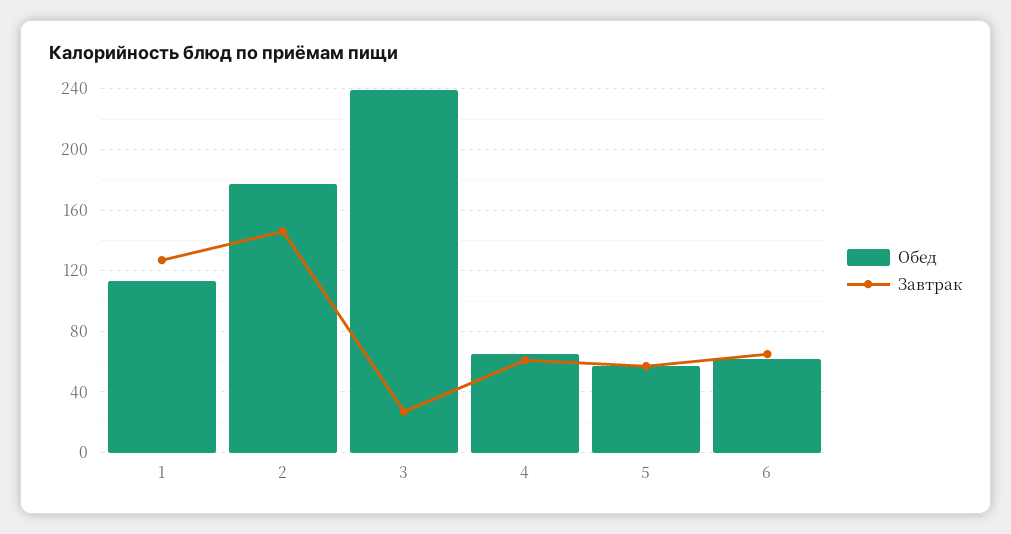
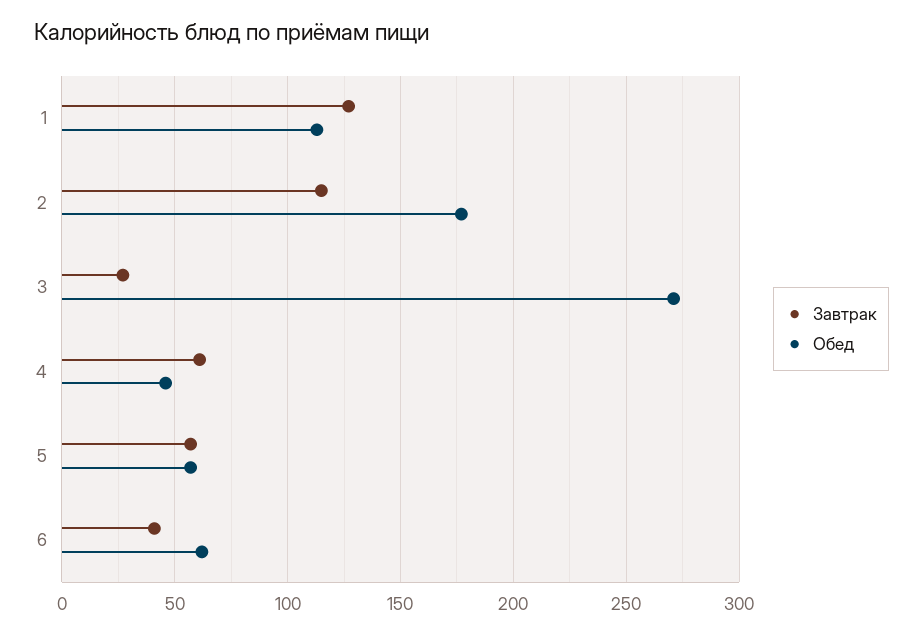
Завтрак, 2: 145 -> 115
Обед, 3: 240 -> 270
Обед, 4: 65 -> 45
Завтрак, 6: 65 -> 40

